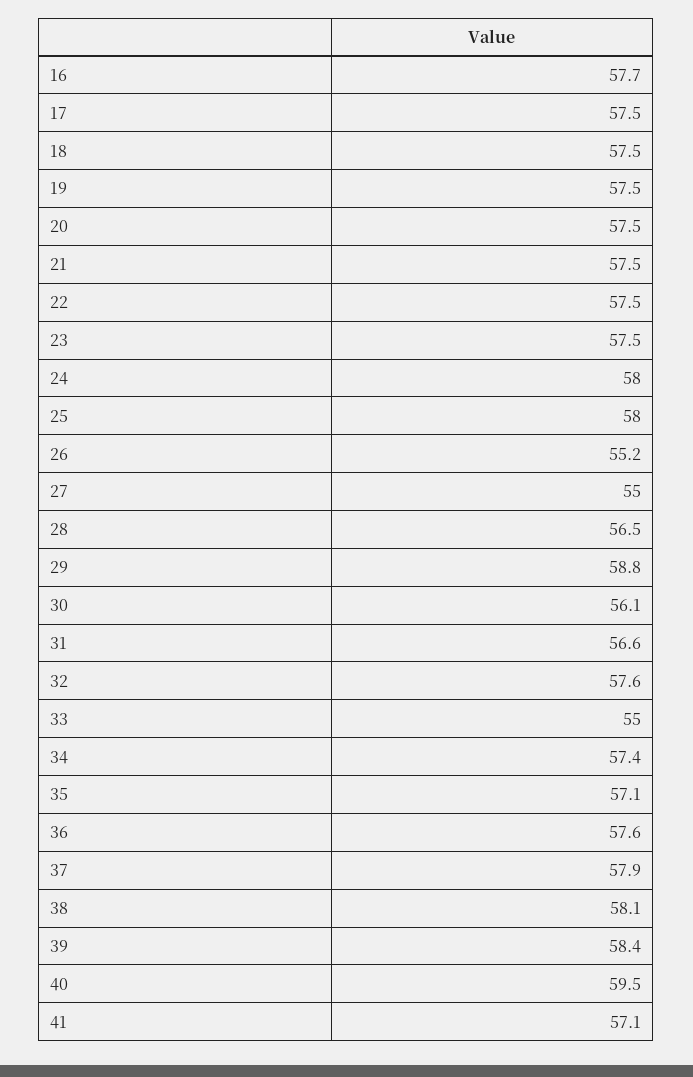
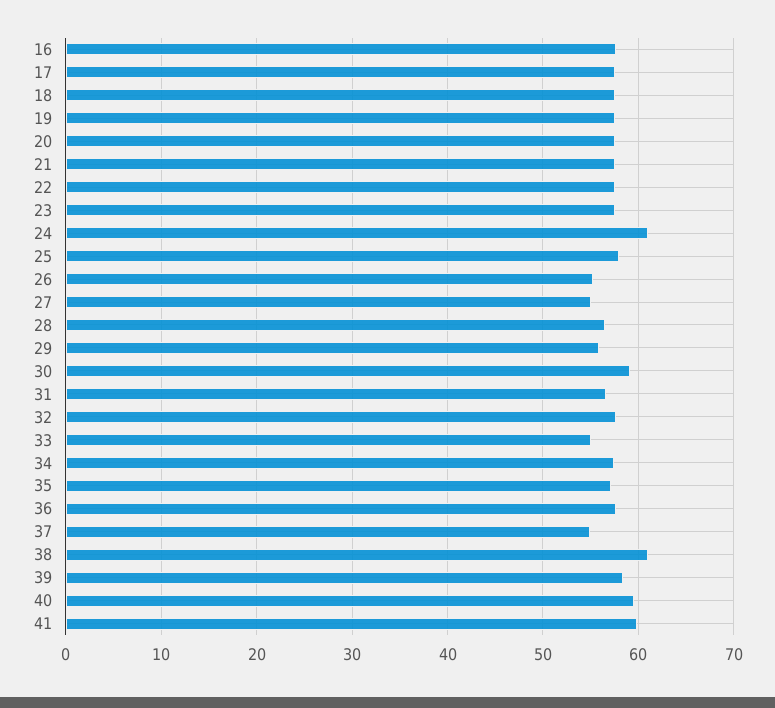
24: 58 -> 61
29: 58.8 -> 56
30: 56.1 -> 59
37: 57.9 -> 55
38: 58.1 -> 61
41: 57.1 -> 60

